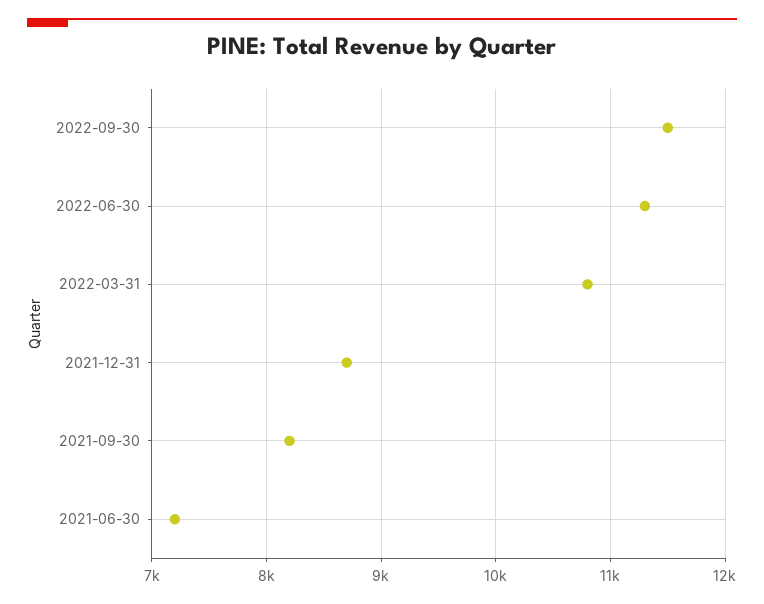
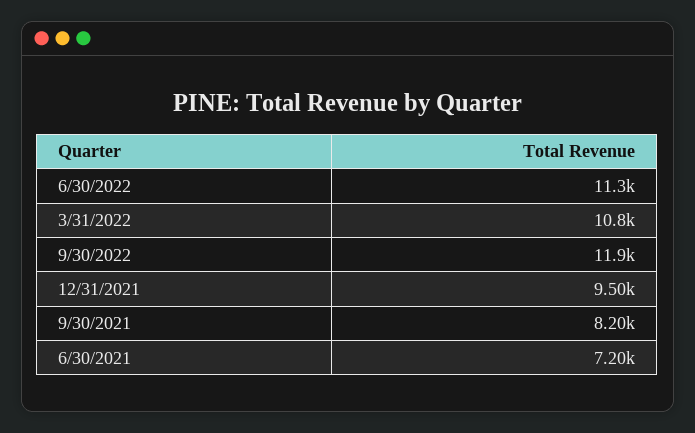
2022-09-30: 11500 -> 11900
2021-12-31: 8700 -> 9500

